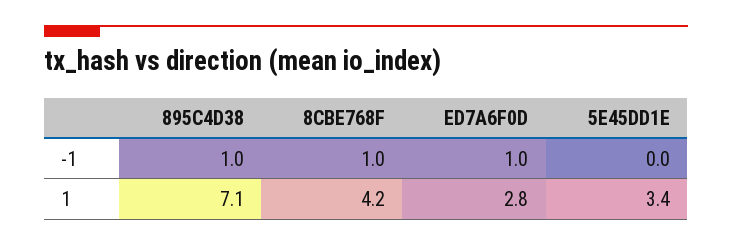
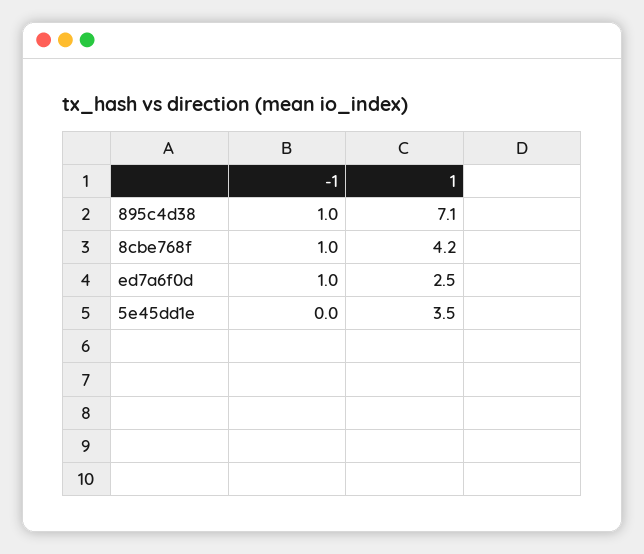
ED7A6F0D, 1: 2.8 -> 2.5
5E45DD1E, 1: 3.4 -> 3.5

